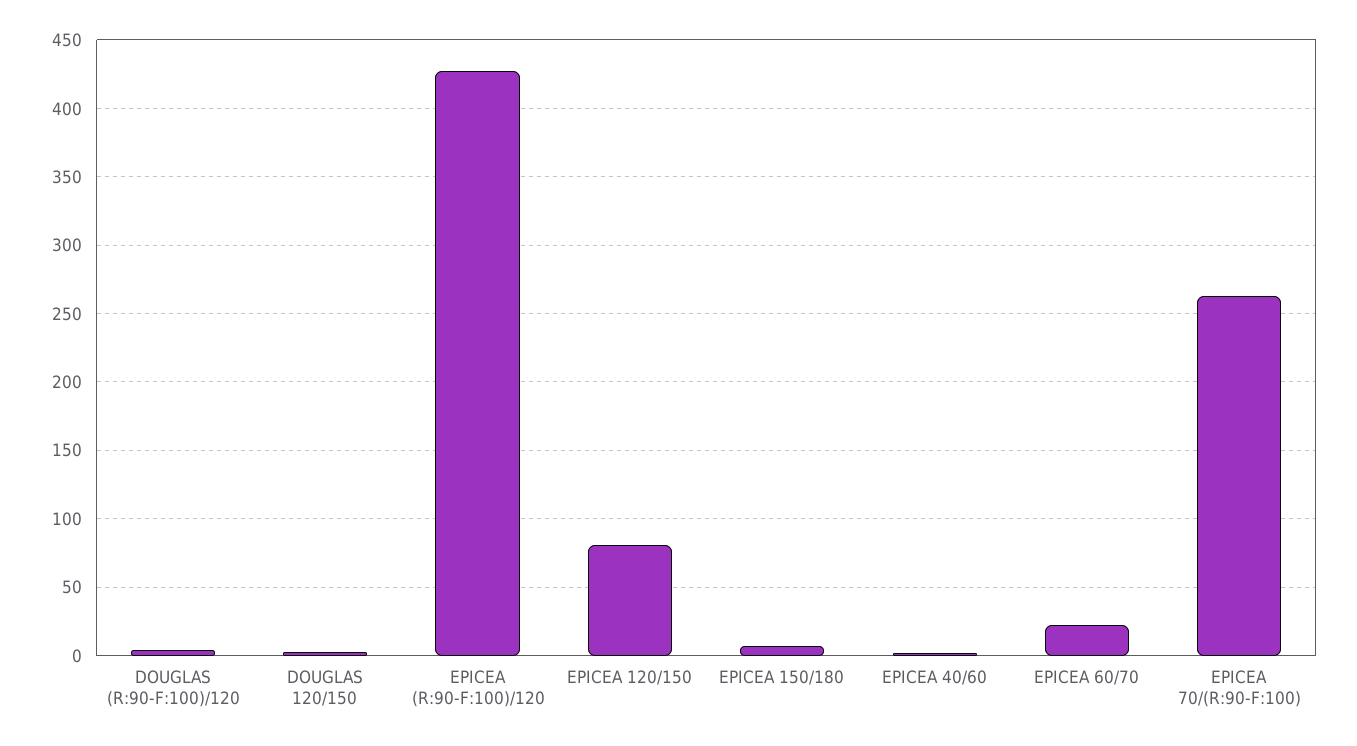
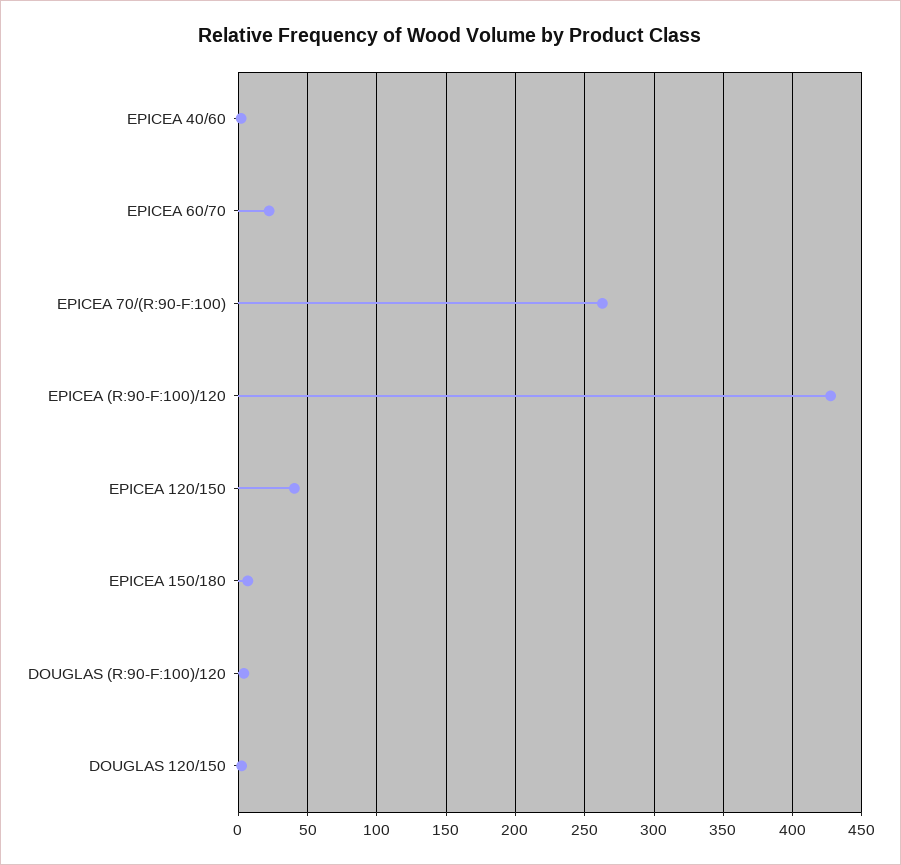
EPICEA 120/150: 80 -> 40

